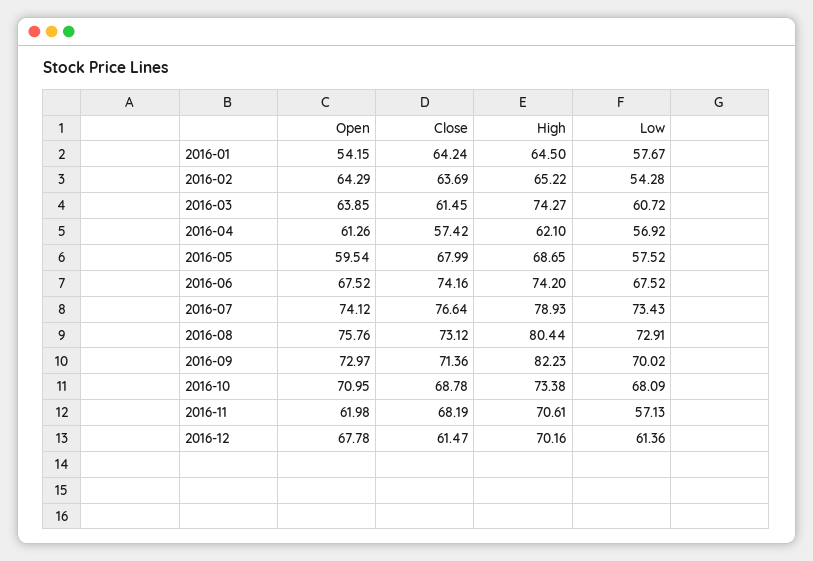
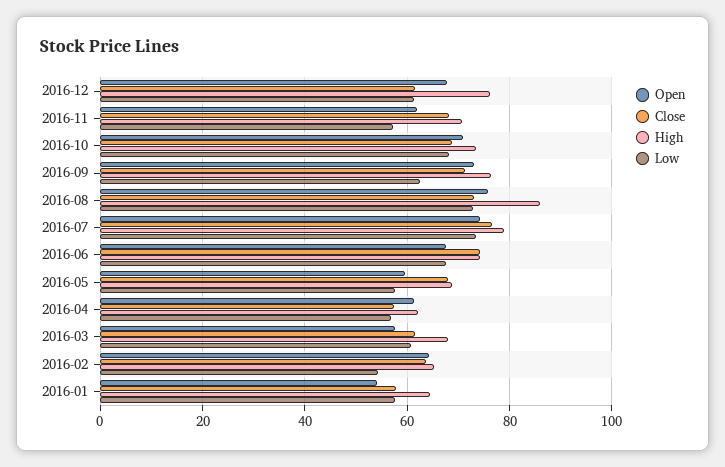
Close, 2016-01: 64.24 -> 58
Open, 2016-03: 63.85 -> 58
High, 2016-03: 74.27 -> 68
High, 2016-08: 80.44 -> 86
High, 2016-09: 82.23 -> 76
Low, 2016-09: 70.02 -> 62
High, 2016-12: 70.16 -> 76

